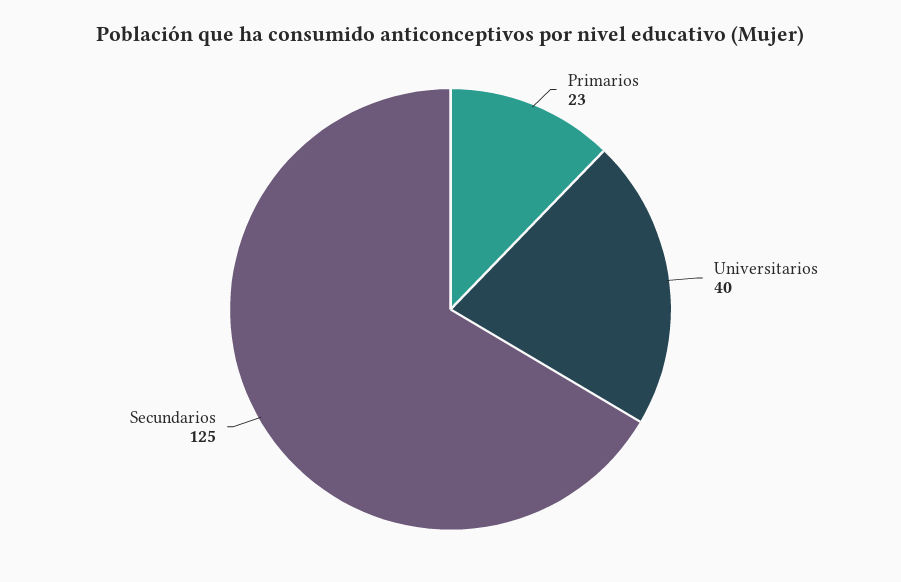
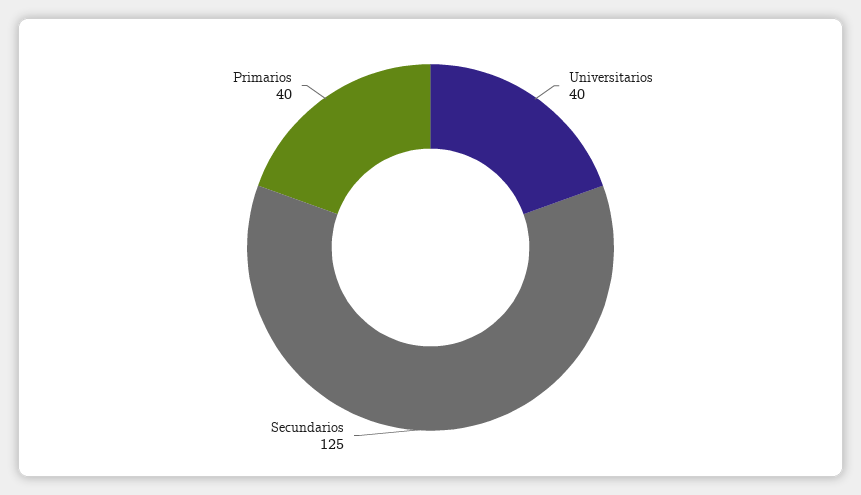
Primarios: 23 -> 40

